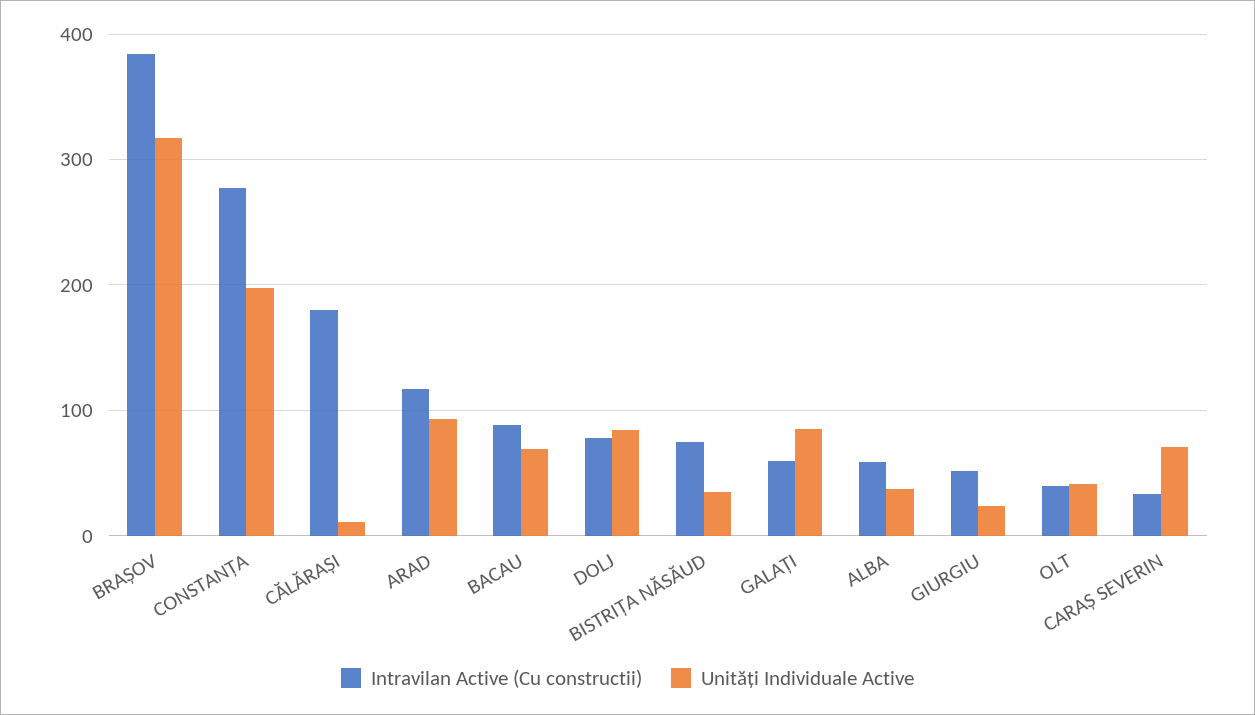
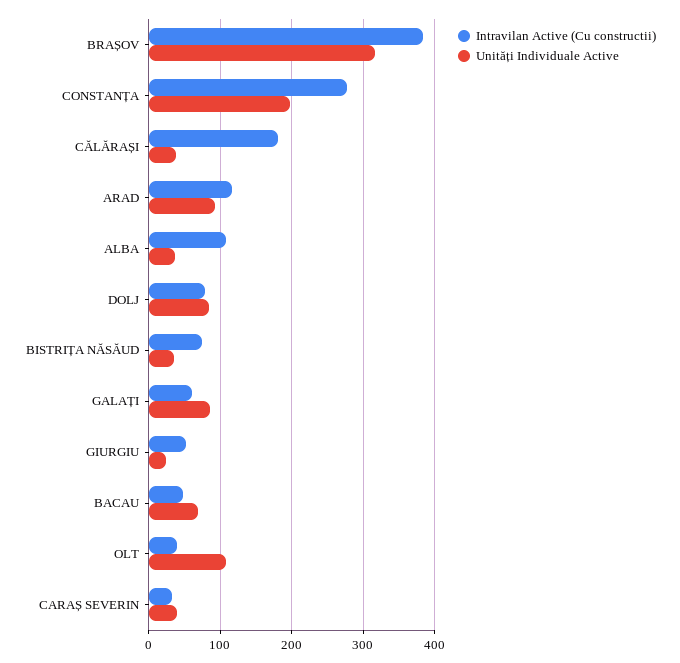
Unități Individuale Active, CĂLĂRAȘI: 10 -> 40
Intravilan Active (Cu constructii), BACAU: 90 -> 50
Intravilan Active (Cu constructii), ALBA: 60 -> 110
Unități Individuale Active, OLT: 40 -> 110
Unități Individuale Active, CARAȘ SEVERIN: 70 -> 40

